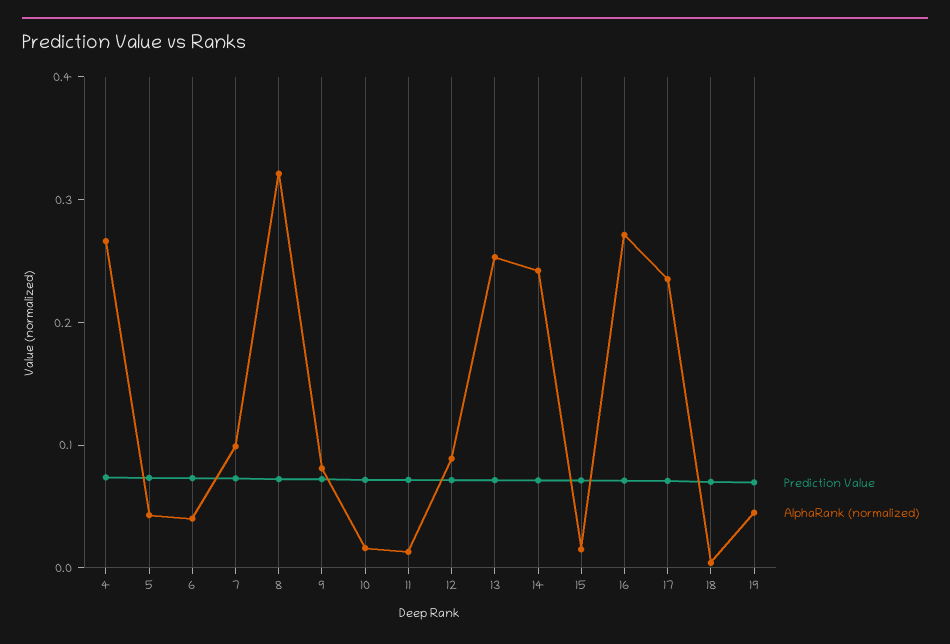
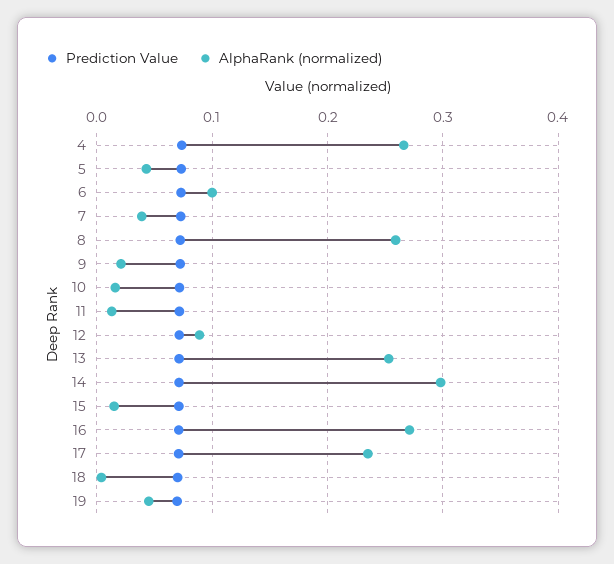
AlphaRank (normalized), 6: 0.04 -> 0.1
AlphaRank (normalized), 7: 0.1 -> 0.04
AlphaRank (normalized), 8: 0.32 -> 0.26
AlphaRank (normalized), 9: 0.08 -> 0.02
AlphaRank (normalized), 14: 0.24 -> 0.3

